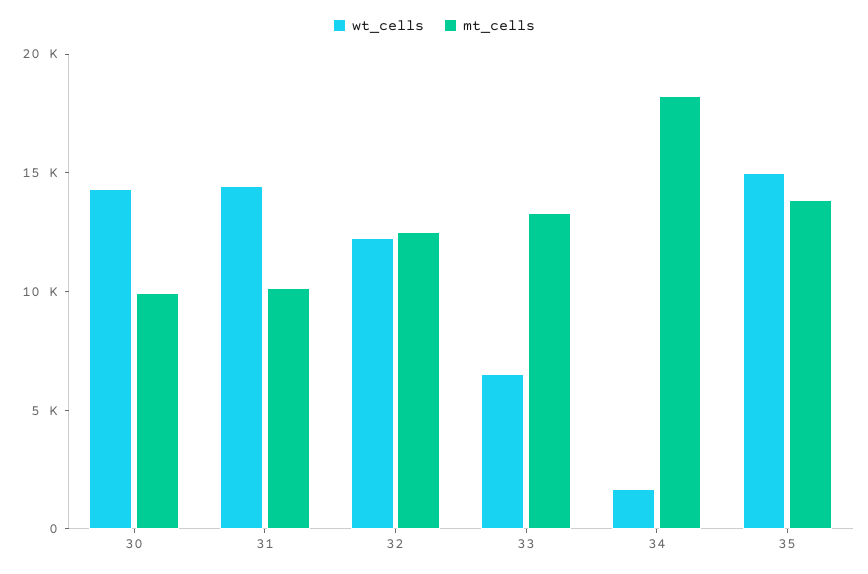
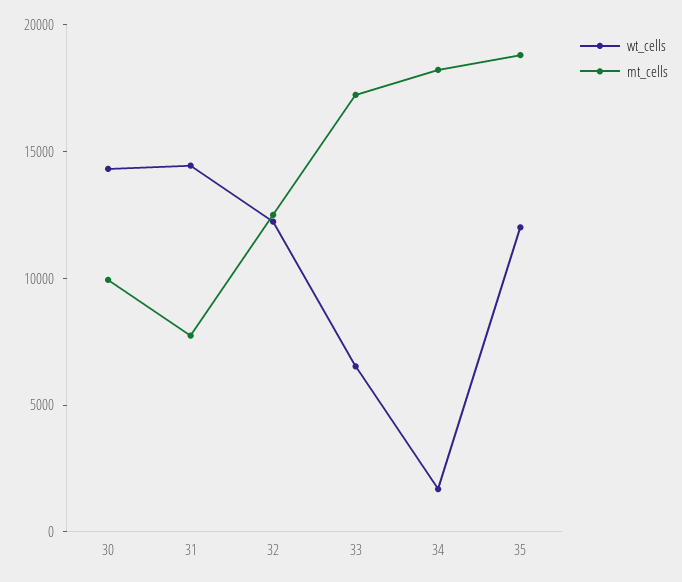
mt_cells, 31: 10000 -> 8000
mt_cells, 33: 13000 -> 17000
wt_cells, 35: 15000 -> 12000
mt_cells, 35: 14000 -> 19000

